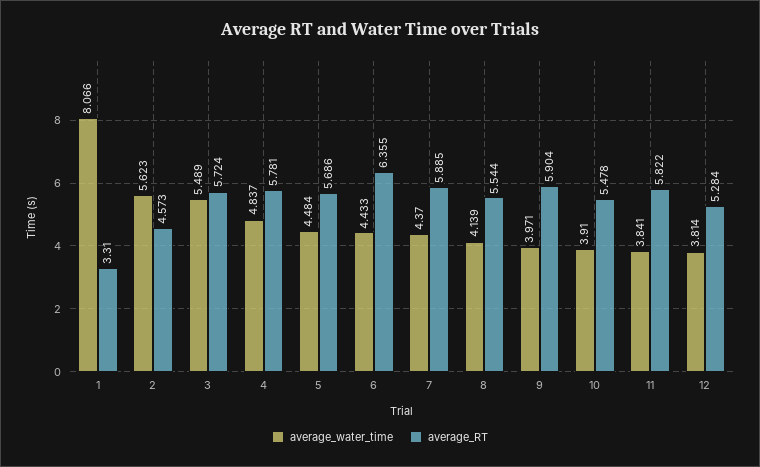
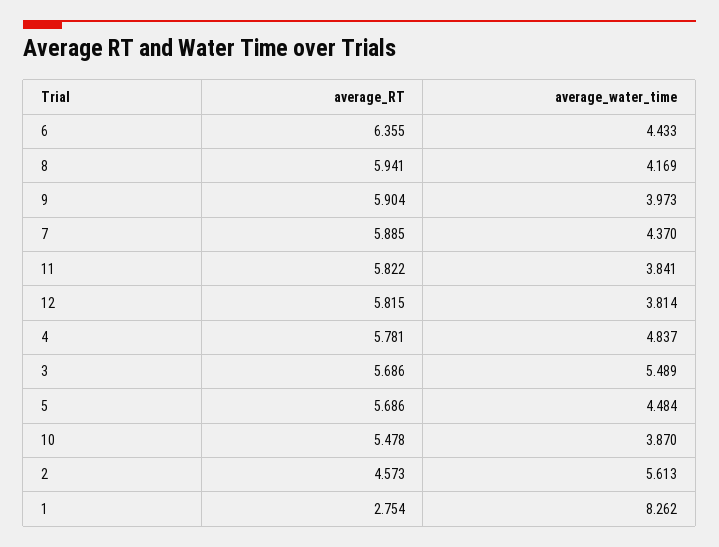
average_water_time, 1: 8.066 -> 8.262
average_RT, 1: 3.31 -> 2.754
average_water_time, 2: 5.623 -> 5.613
average_RT, 3: 5.724 -> 5.686
average_water_time, 8: 4.139 -> 4.169
average_RT, 8: 5.544 -> 5.941
average_water_time, 9: 3.971 -> 3.973
average_water_time, 10: 3.91 -> 3.87
average_RT, 12: 5.284 -> 5.815

